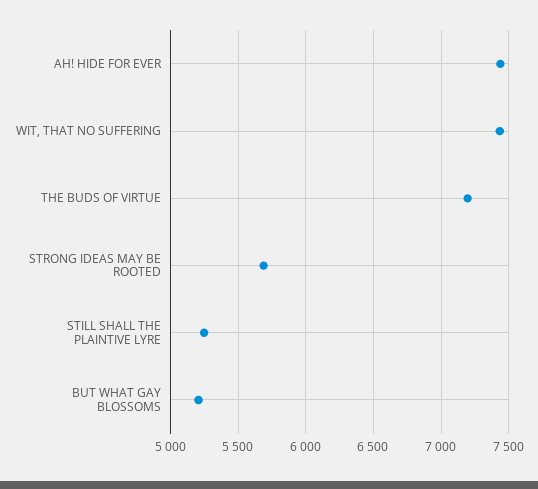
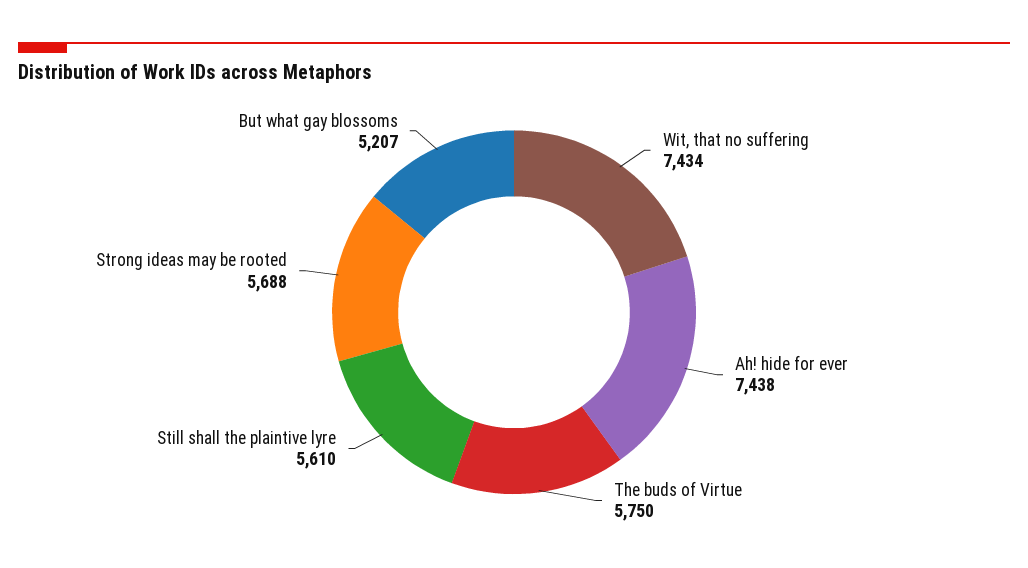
THE BUDS OF VIRTUE: 7200 -> 5750
STILL SHALL THE PLAINTIVE LYRE: 5250 -> 5610

